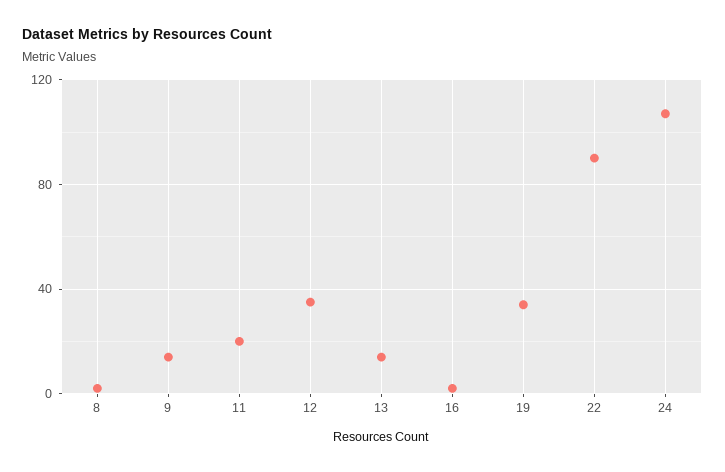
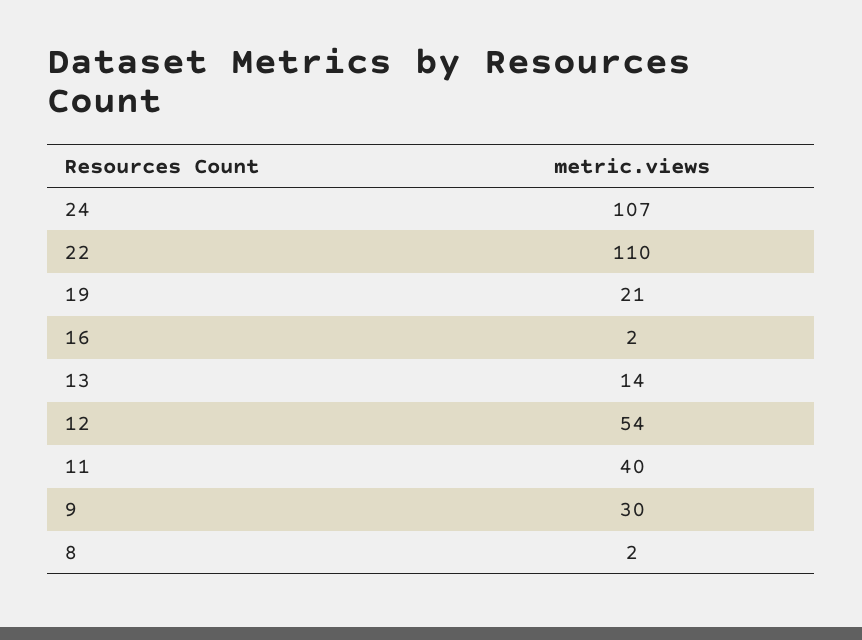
9: 15 -> 30
11: 20 -> 40
12: 35 -> 54
19: 35 -> 21
22: 90 -> 110

